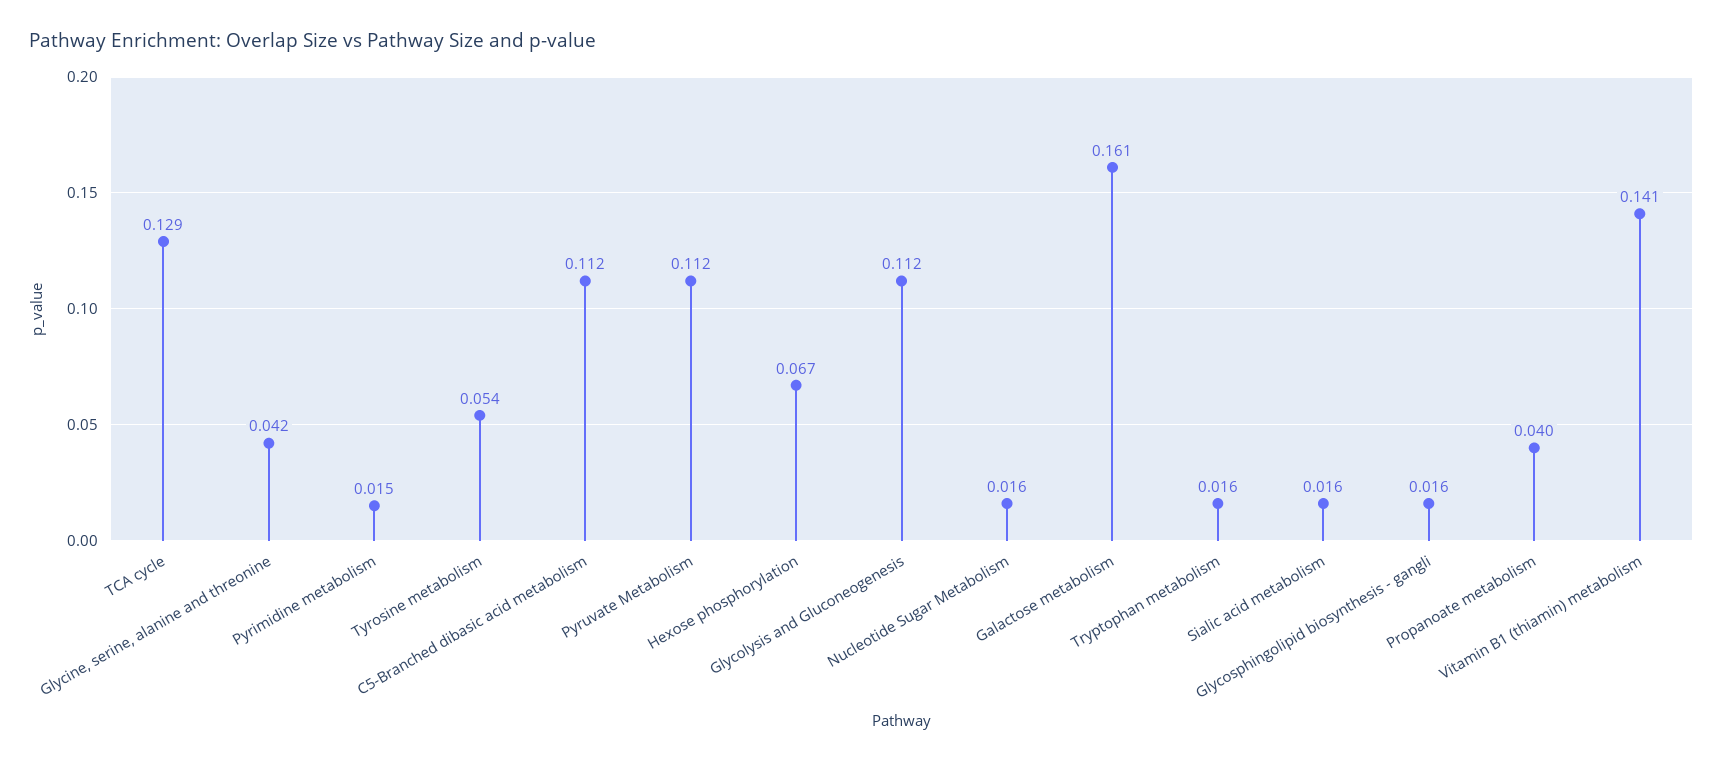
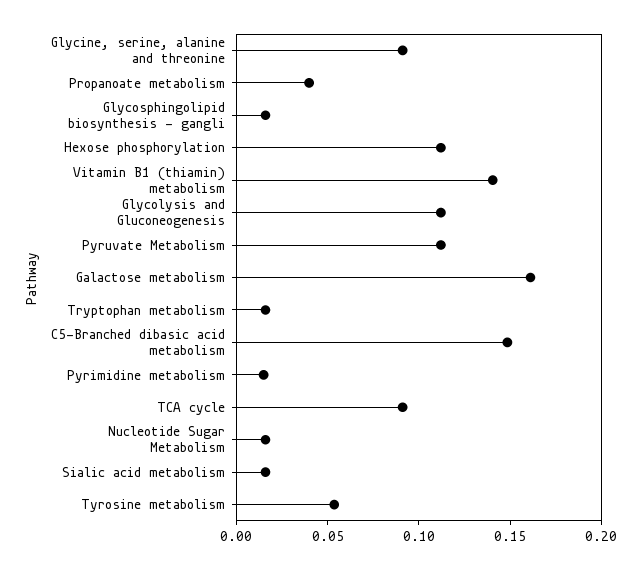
TCA cycle: 0.129 -> 0.09
Glycine, serine, alanine and threonine: 0.042 -> 0.09
C5-Branched dibasic acid metabolism: 0.112 -> 0.15
Hexose phosphorylation: 0.067 -> 0.11

